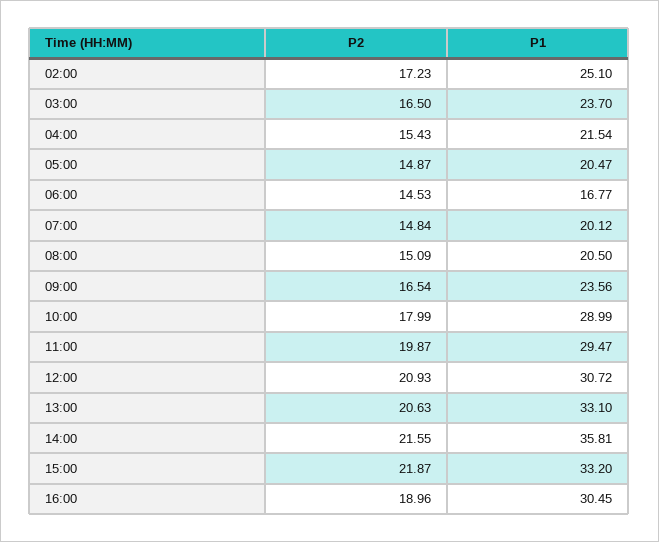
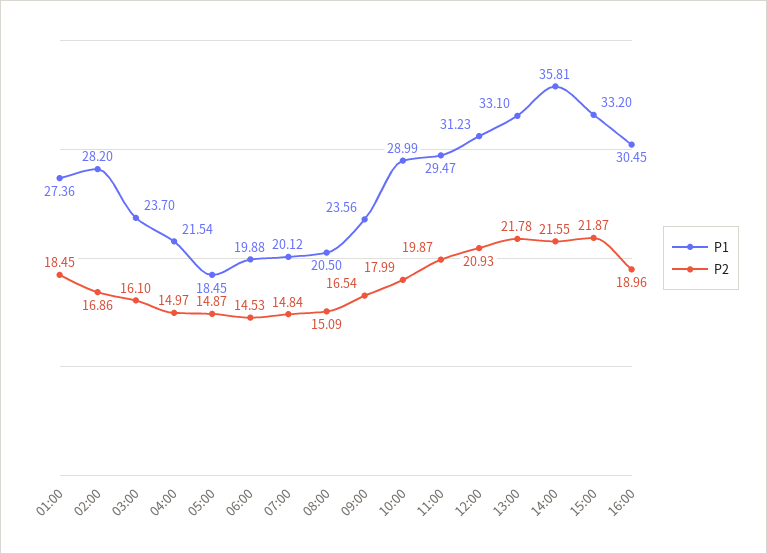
P2, 02:00: 17.23 -> 16.86
P1, 02:00: 25.1 -> 28.2
P2, 03:00: 16.5 -> 16.1
P2, 04:00: 15.43 -> 14.97
P1, 05:00: 20.47 -> 18.45
P1, 06:00: 16.77 -> 19.88
P1, 12:00: 30.72 -> 31.23
P2, 13:00: 20.63 -> 21.78
P1, 01:00: none -> 27.36
P2, 01:00: none -> 18.45

